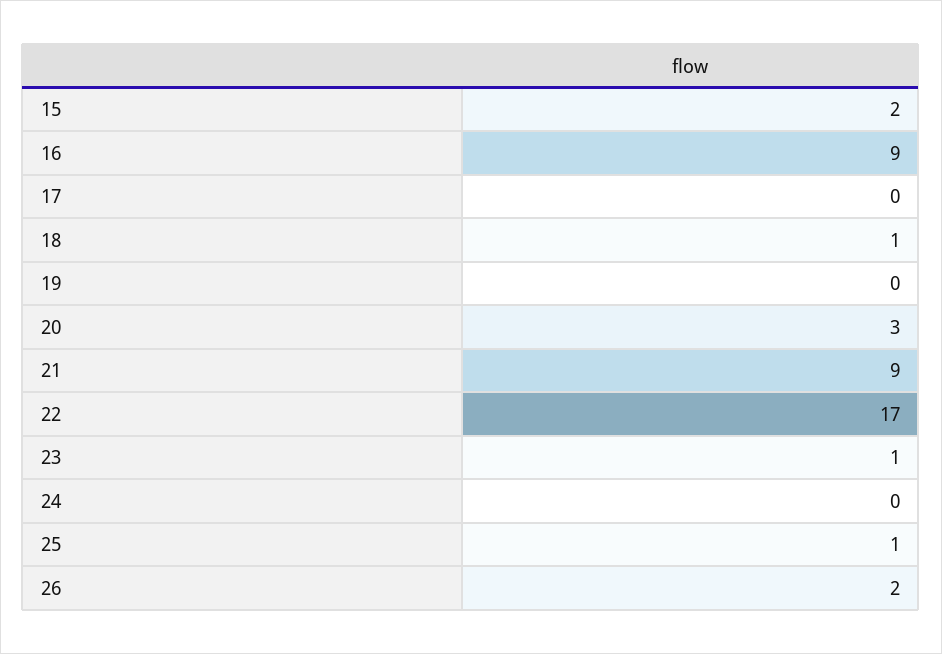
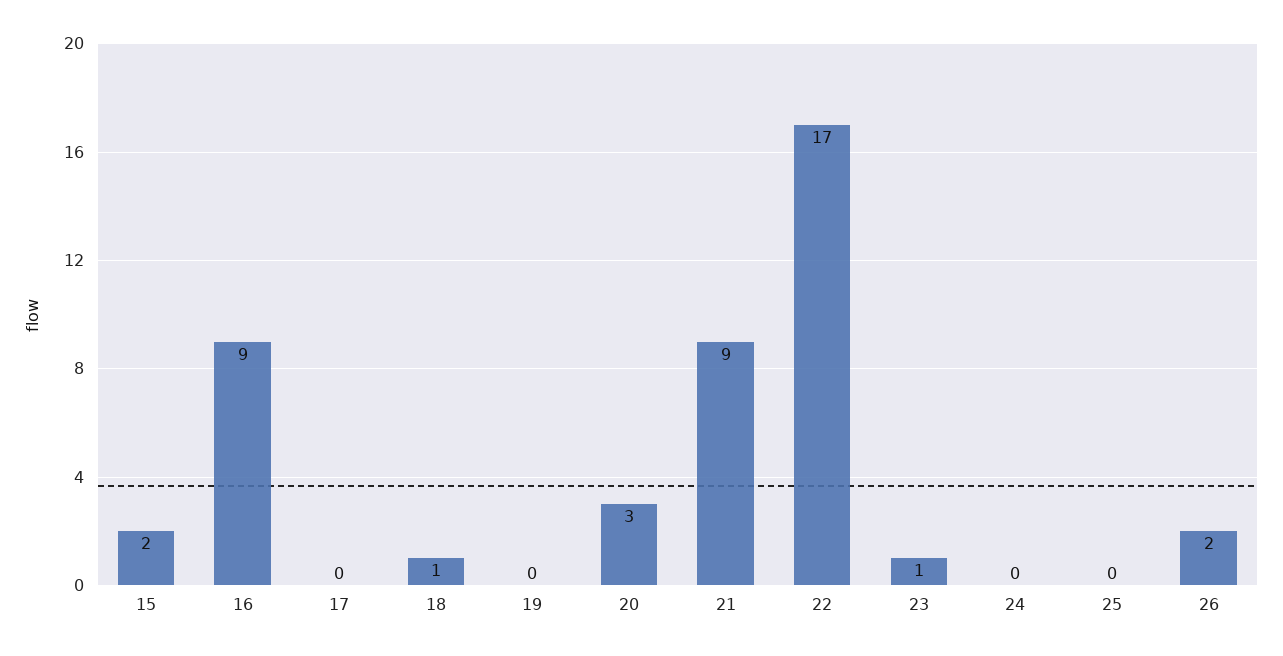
25: 1 -> 0

